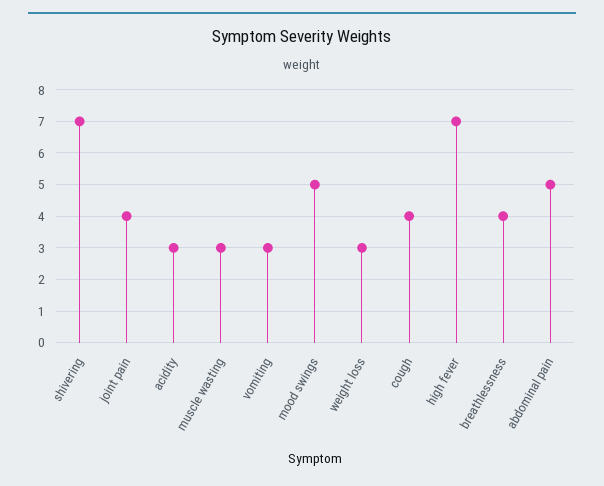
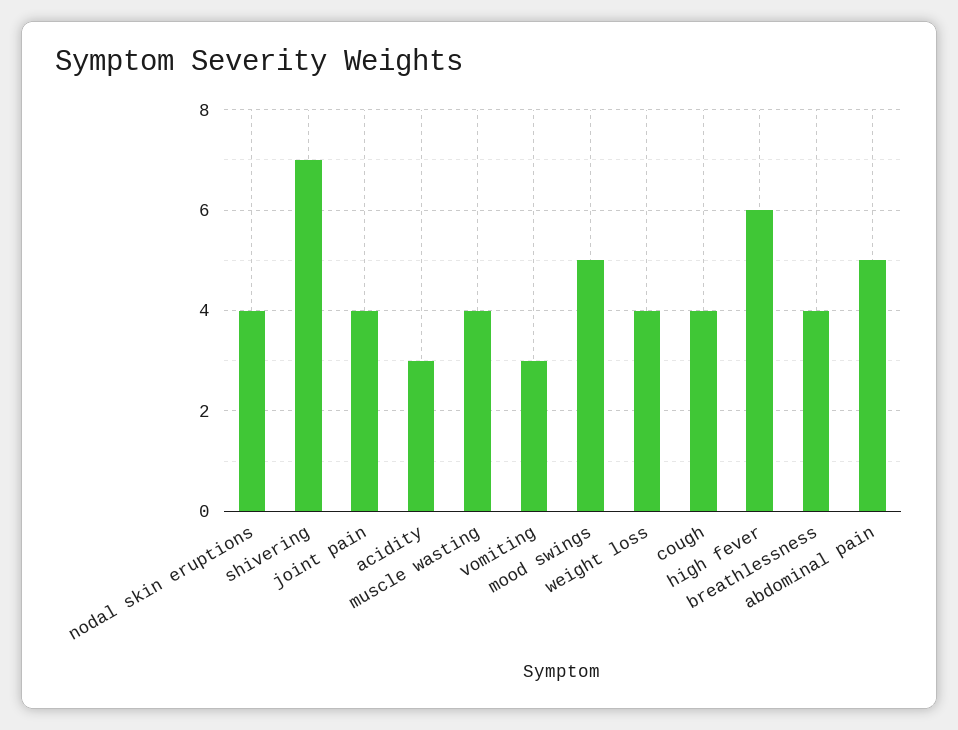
muscle wasting: 3 -> 4
weight loss: 3 -> 4
high fever: 7 -> 6
nodal skin eruptions: none -> 4

